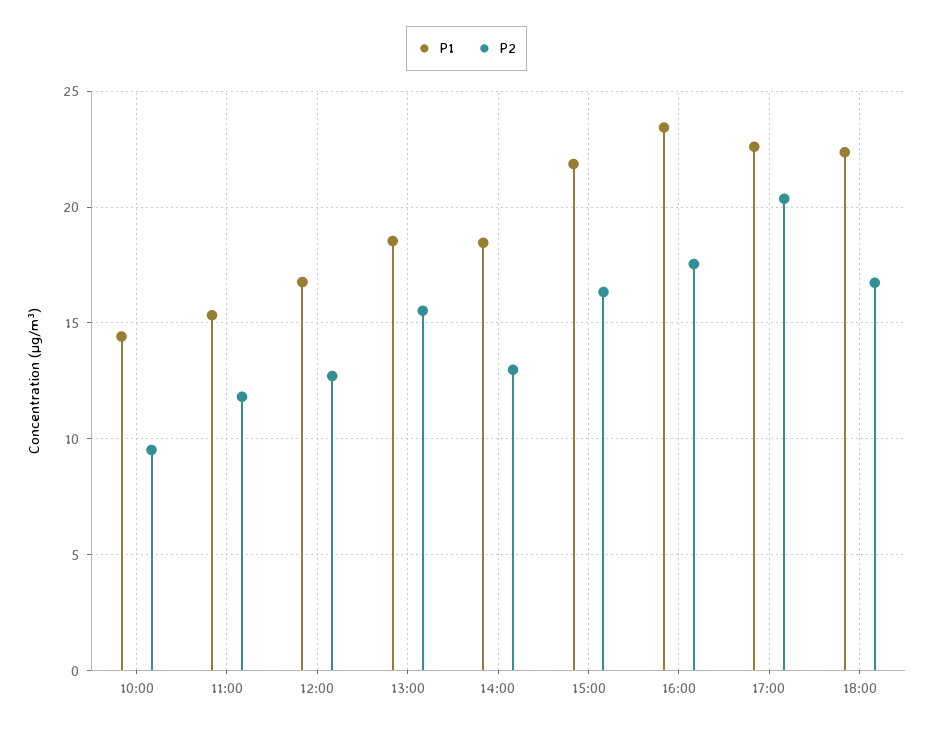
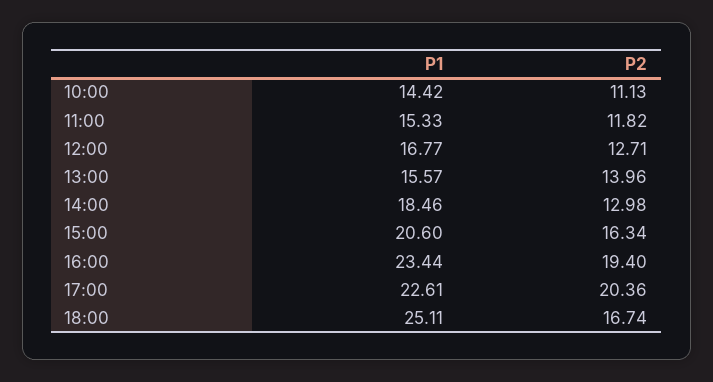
P2, 10:00: 9.5 -> 11.13
P1, 13:00: 18.5 -> 15.57
P2, 13:00: 15.5 -> 13.96
P1, 15:00: 22 -> 20.6
P2, 16:00: 17.5 -> 19.4
P1, 18:00: 22.5 -> 25.11

